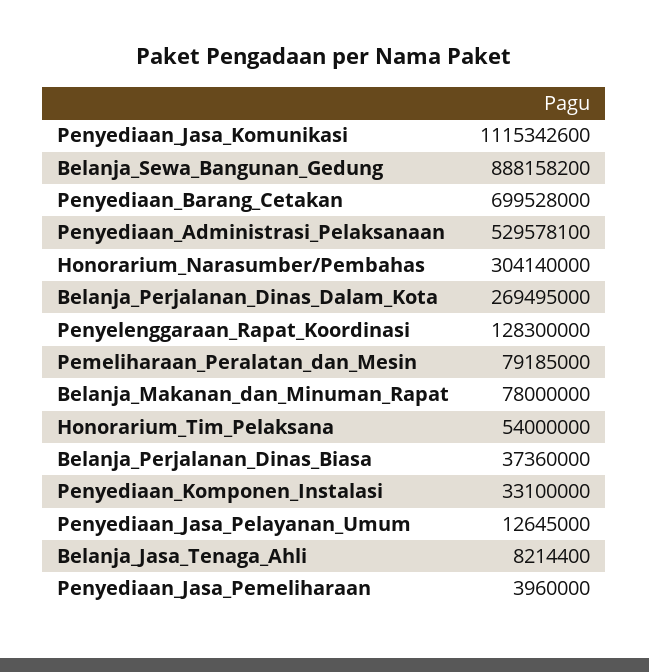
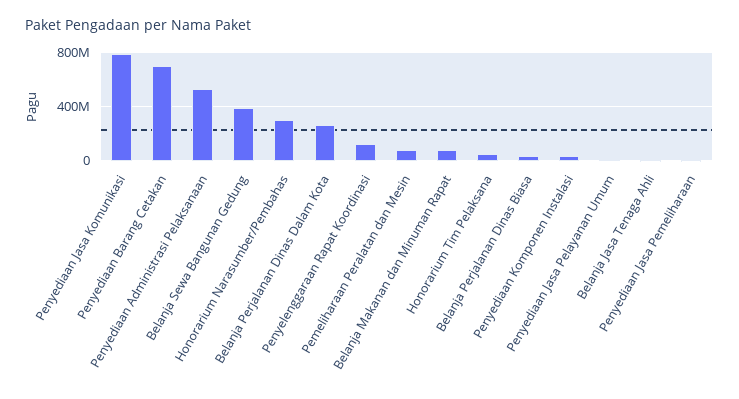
Penyediaan_Jasa_Komunikasi: 1115342600 -> 800000000
Belanja_Sewa_Bangunan_Gedung: 888158200 -> 400000000

